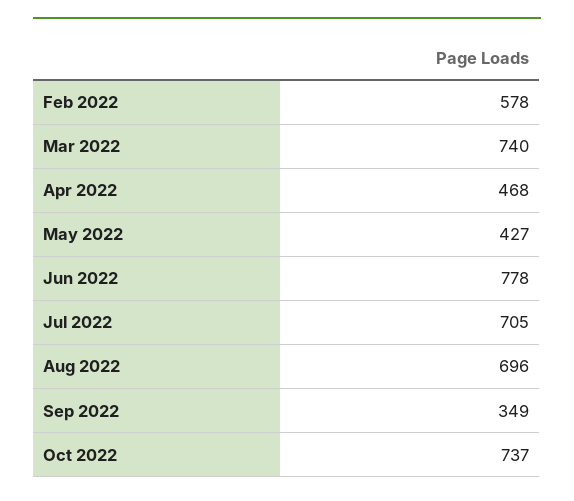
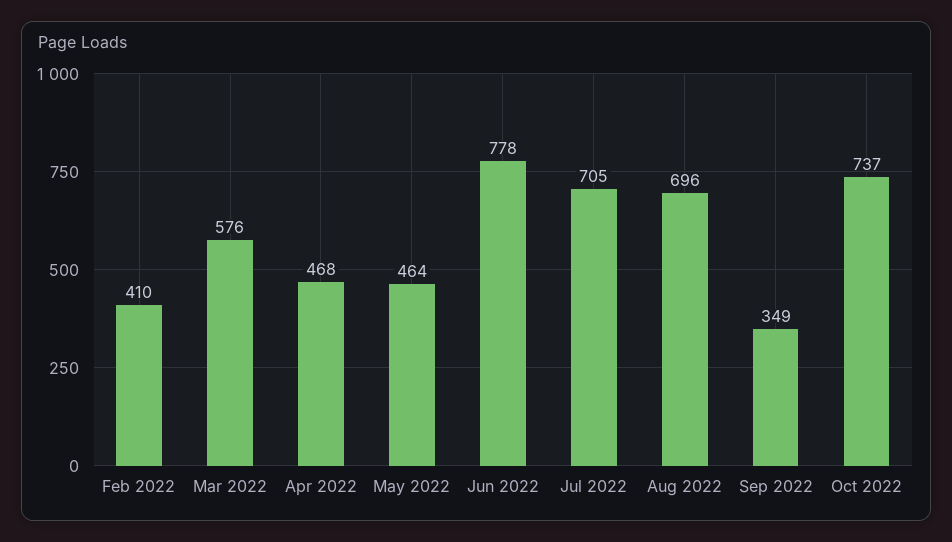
Feb 2022: 578 -> 410
Mar 2022: 740 -> 576
May 2022: 427 -> 464

